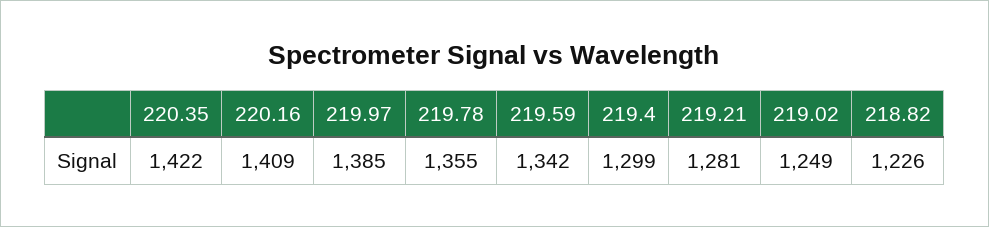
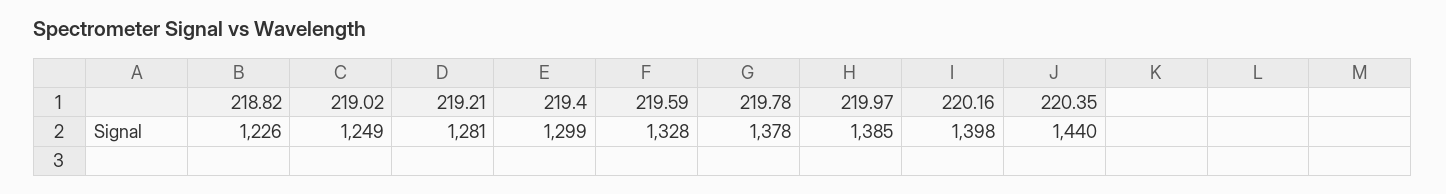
220.35: 1422 -> 1440
220.16: 1409 -> 1398
219.78: 1355 -> 1378
219.59: 1342 -> 1328

